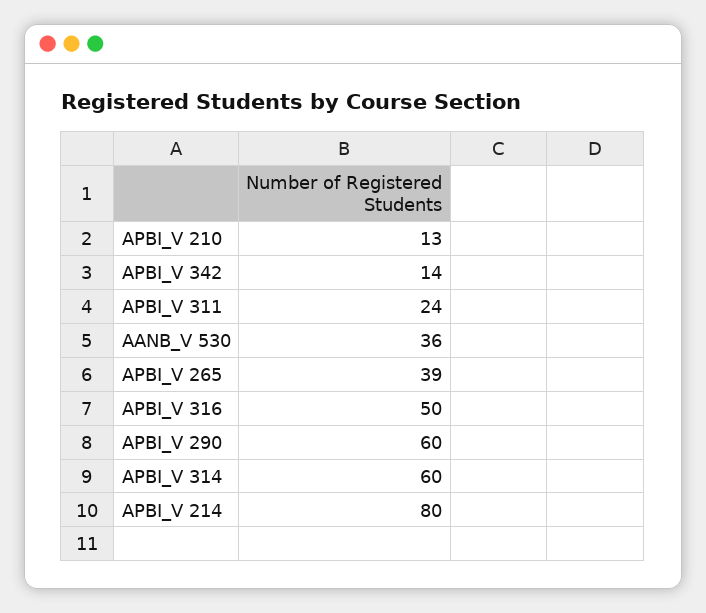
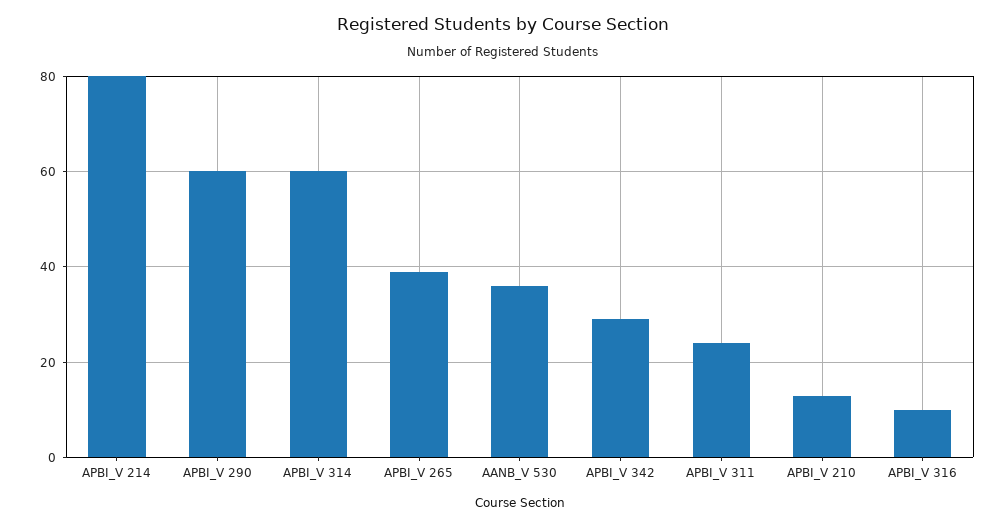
APBI_V 342: 14 -> 30
APBI_V 316: 50 -> 10

